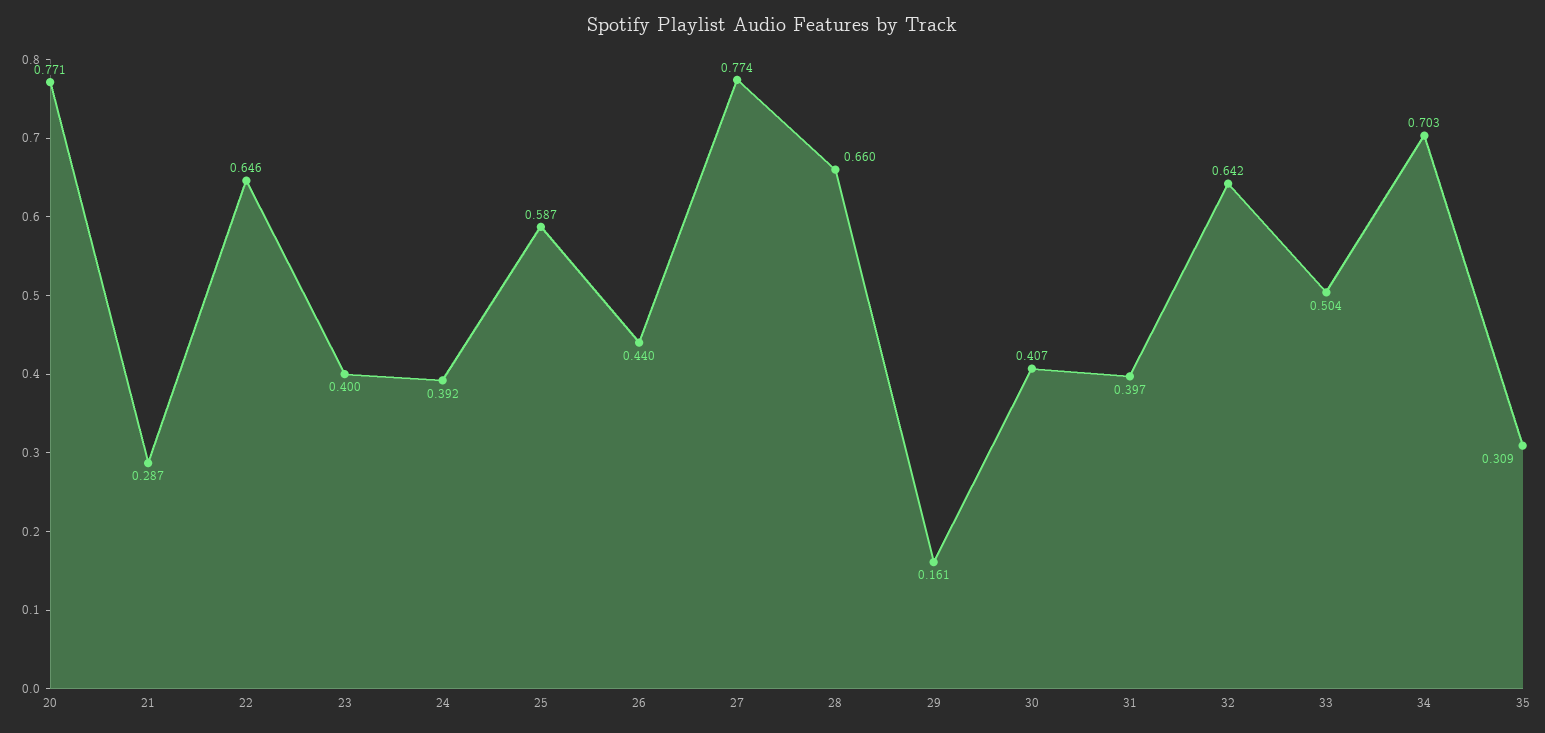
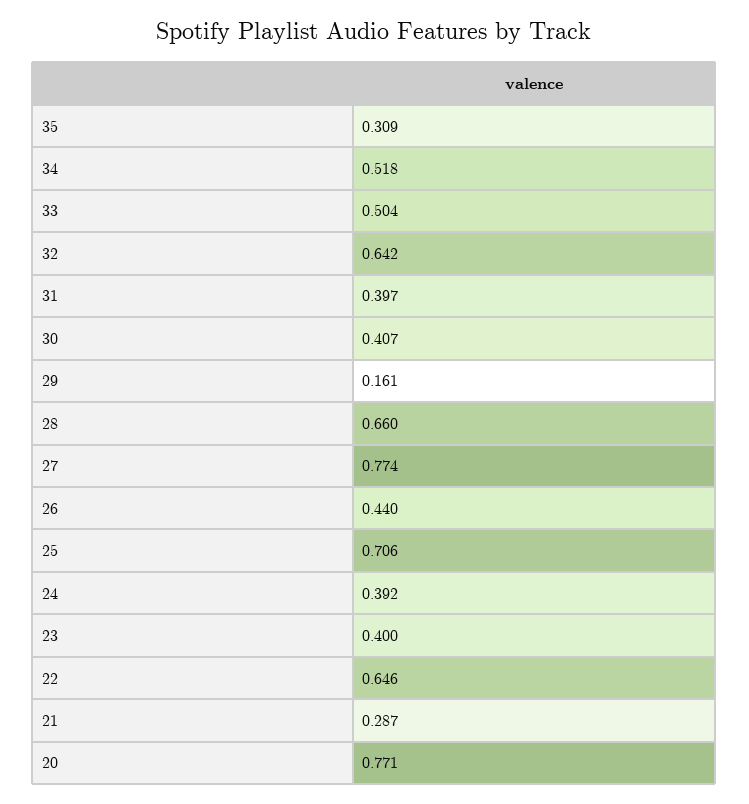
25: 0.587 -> 0.706
34: 0.703 -> 0.518

